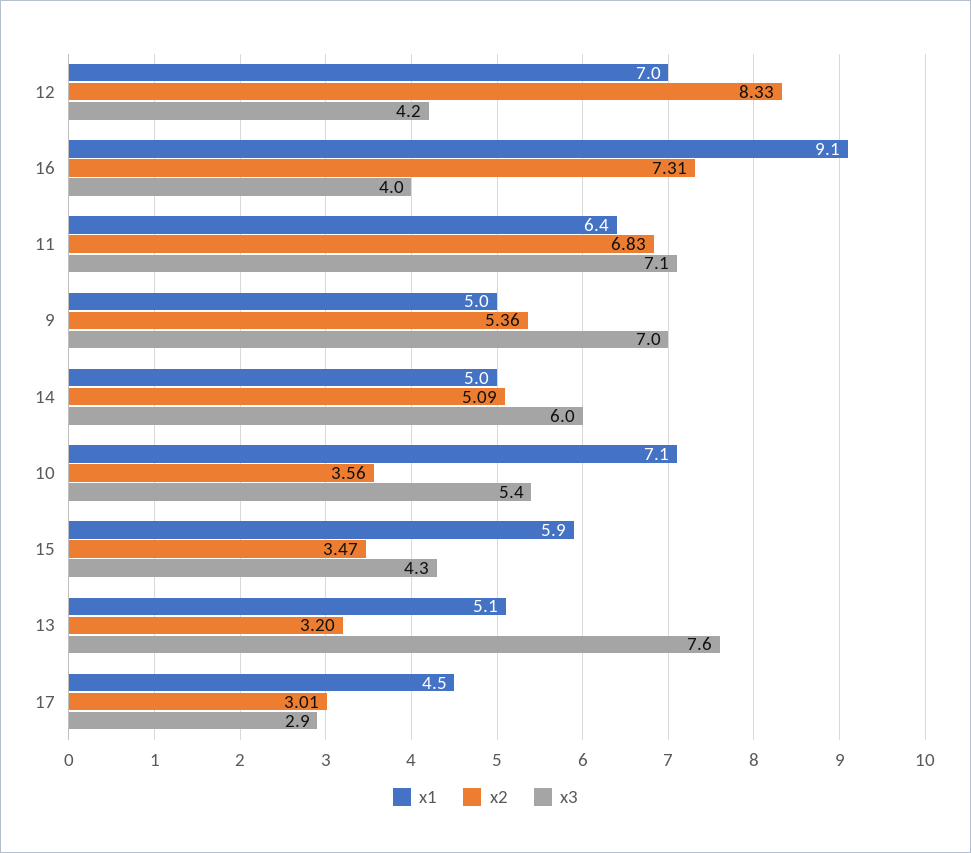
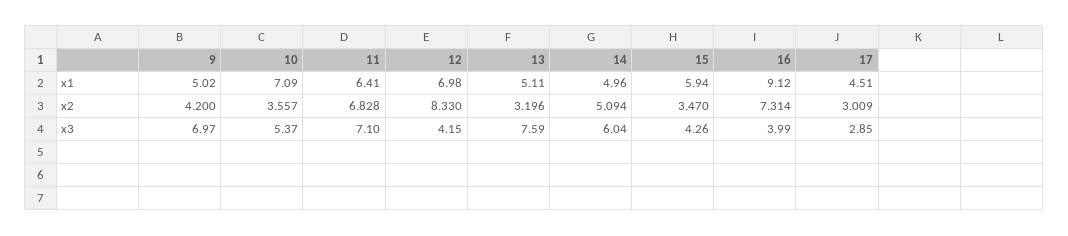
x2, 9: 5.36 -> 4.2

